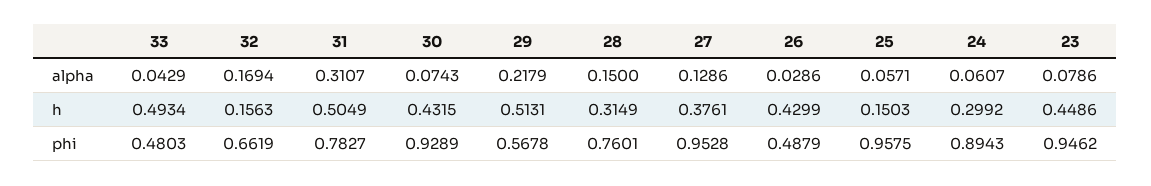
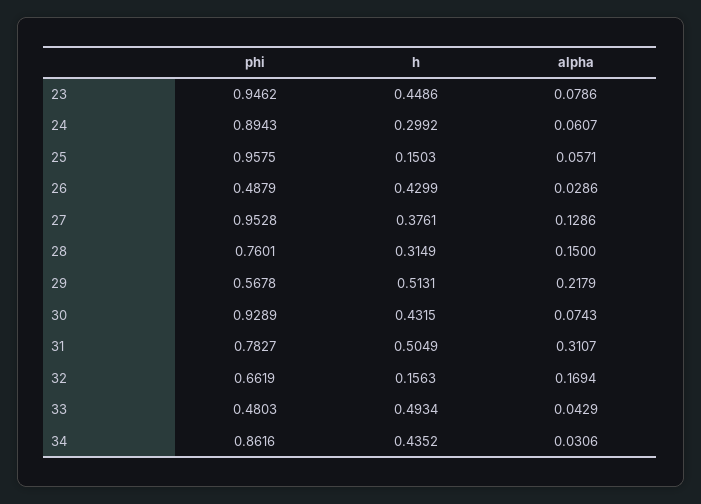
34, phi: none -> 0.8616
34, h: none -> 0.4352
34, alpha: none -> 0.0306

